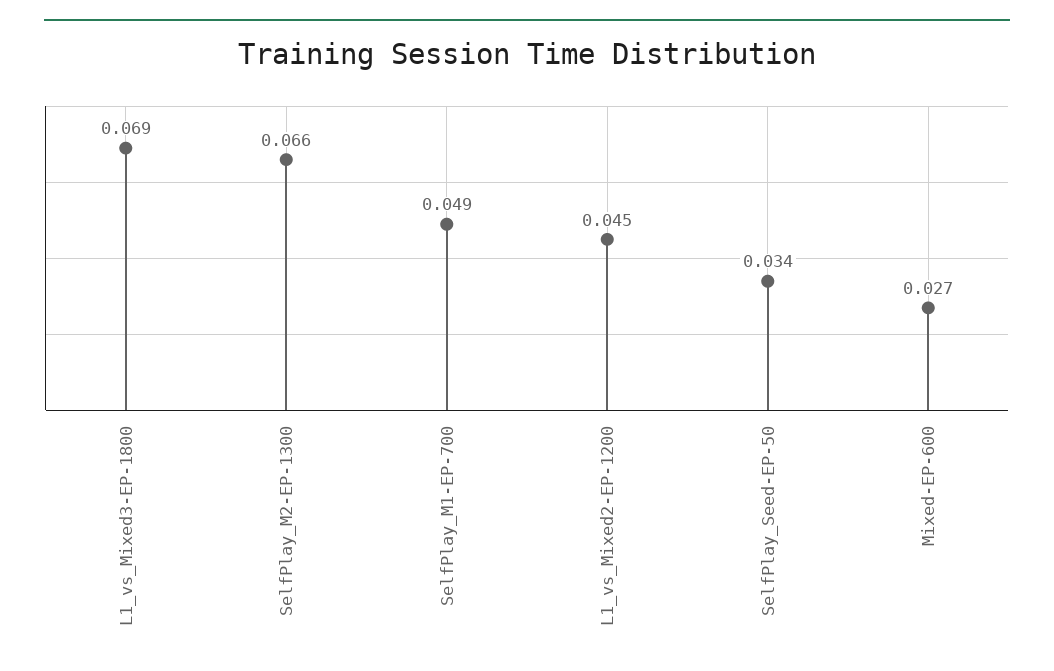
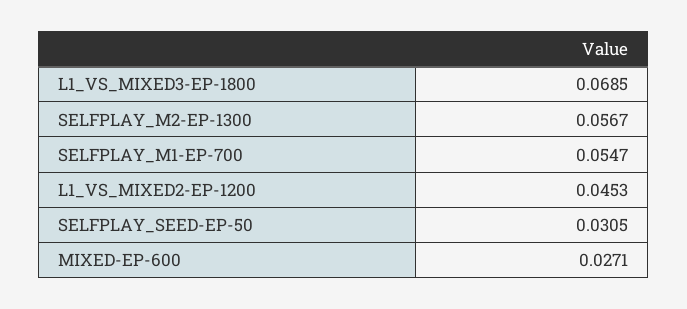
SelfPlay_M2-EP-1300: 0.066 -> 0.0567
SelfPlay_M1-EP-700: 0.049 -> 0.0547
SelfPlay_Seed-EP-50: 0.034 -> 0.0305

